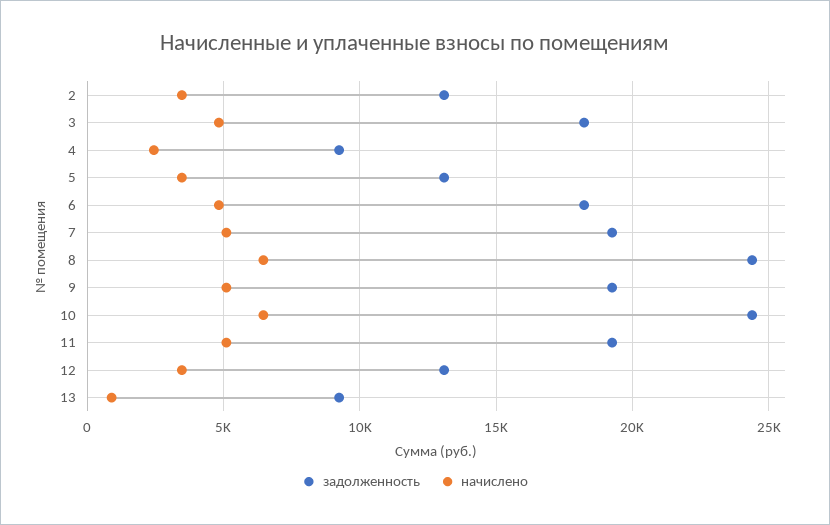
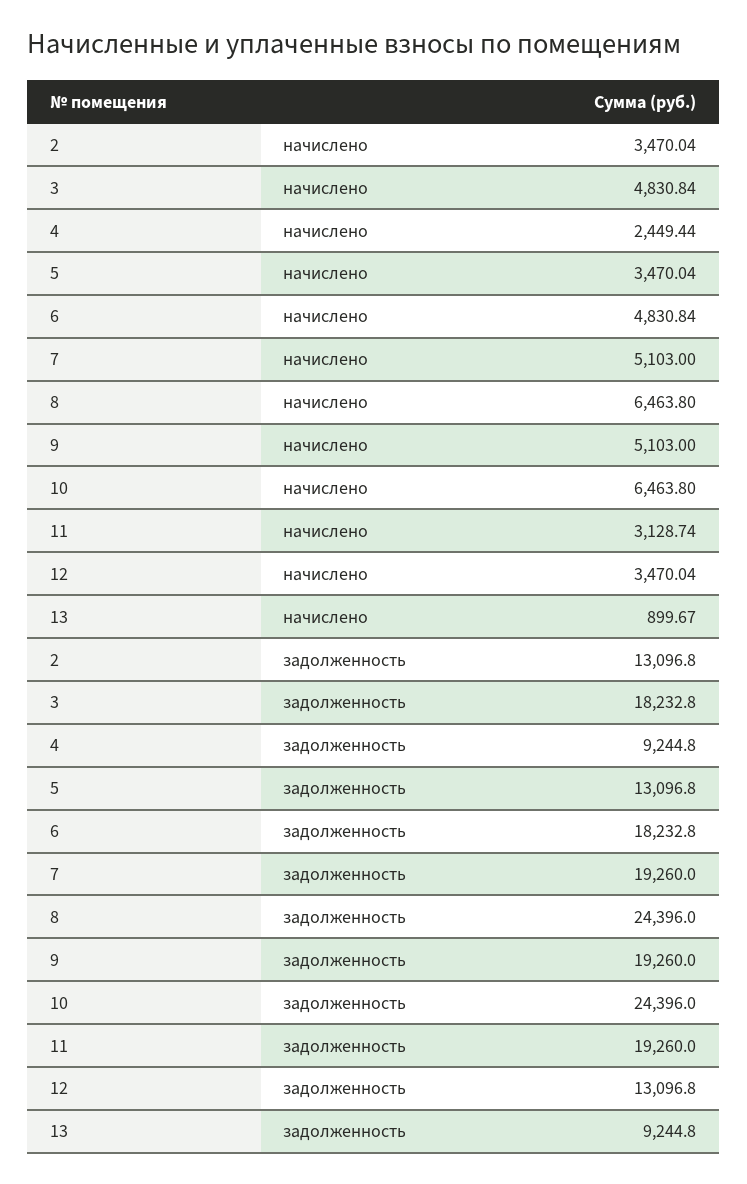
начислено, 11: 5000 -> 3128.74

